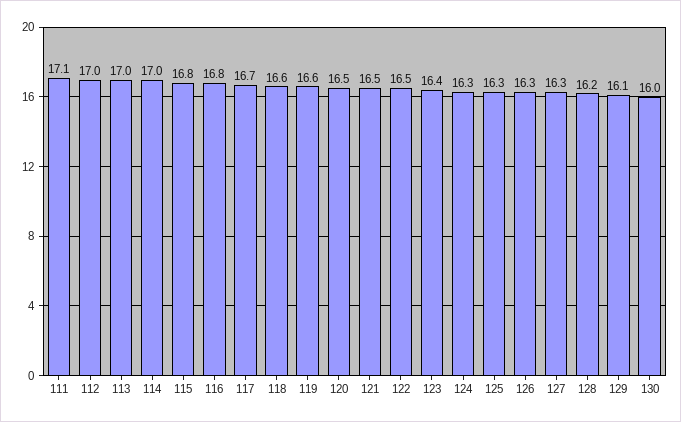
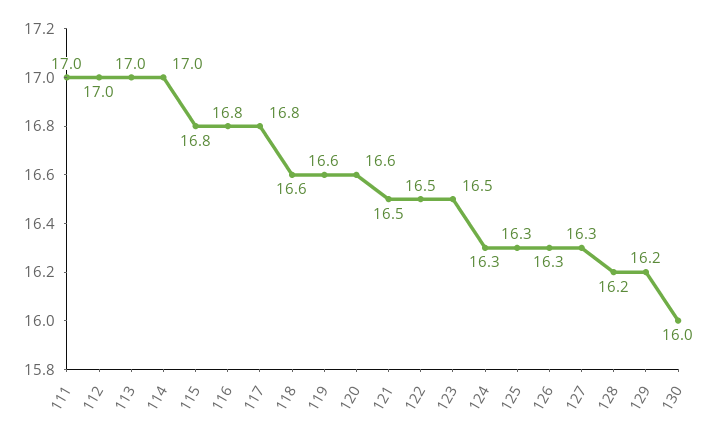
111: 17.1 -> 17
117: 16.7 -> 16.8
120: 16.5 -> 16.6
123: 16.4 -> 16.5
129: 16.1 -> 16.2

